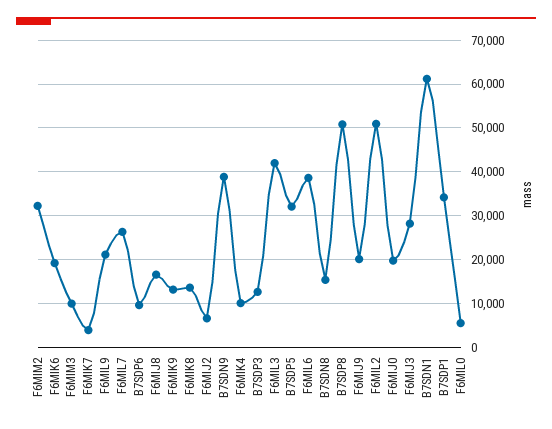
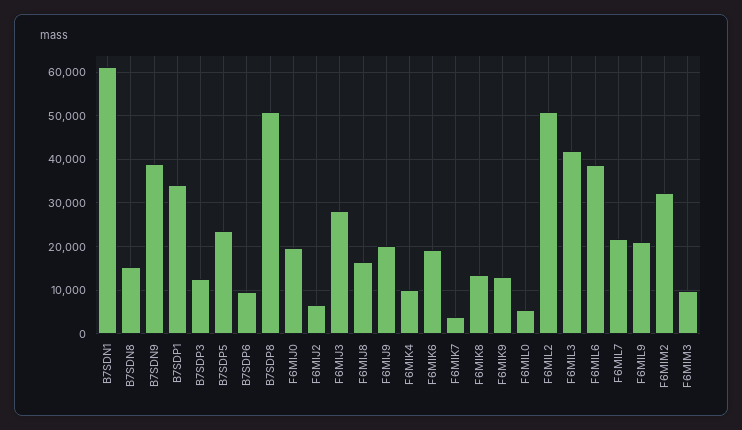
F6MIL7: 26000 -> 22000
B7SDP5: 32000 -> 24000

